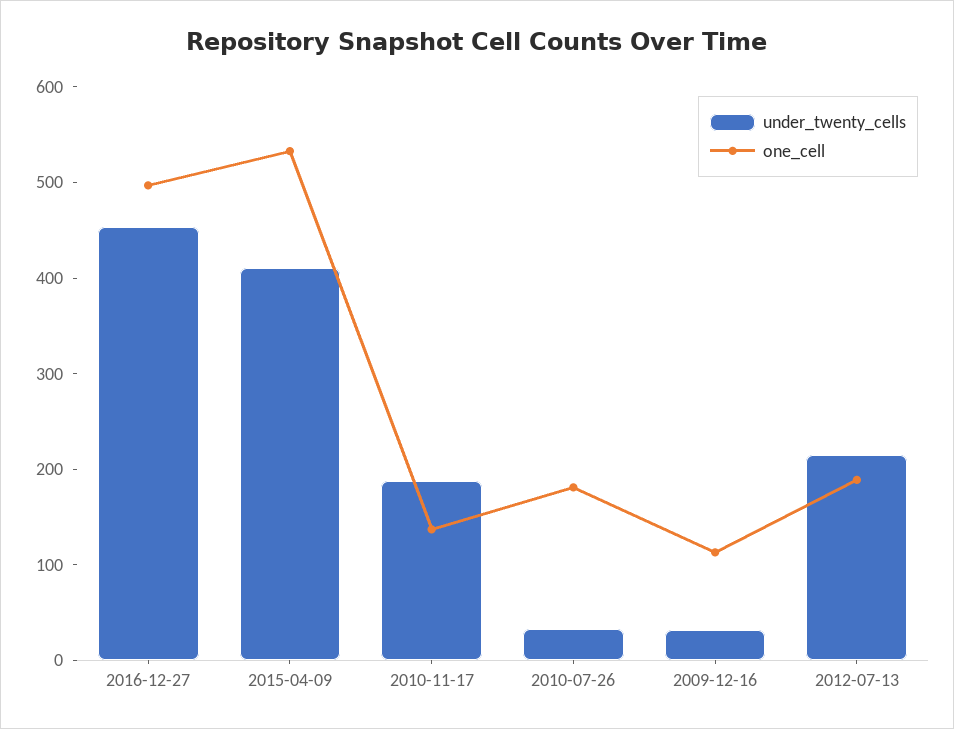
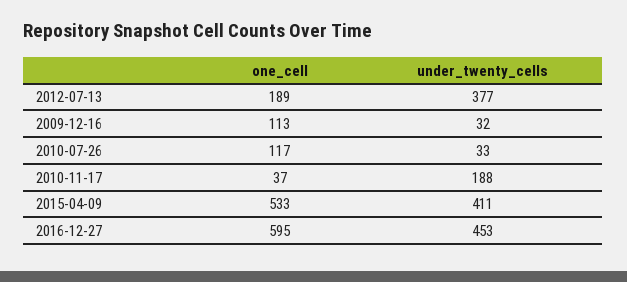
one_cell, 2016-12-27: 500 -> 595
one_cell, 2010-11-17: 140 -> 37
one_cell, 2010-07-26: 180 -> 117
under_twenty_cells, 2012-07-13: 220 -> 377

